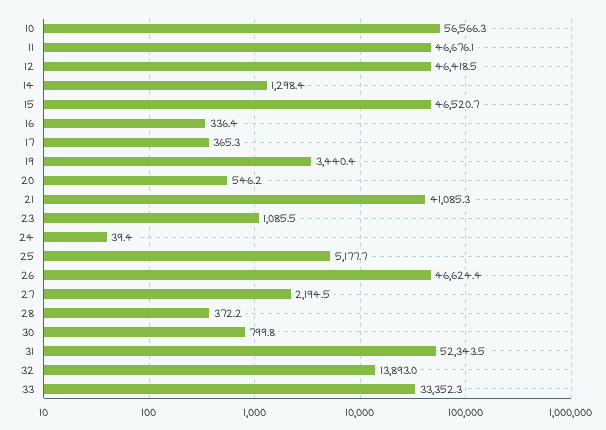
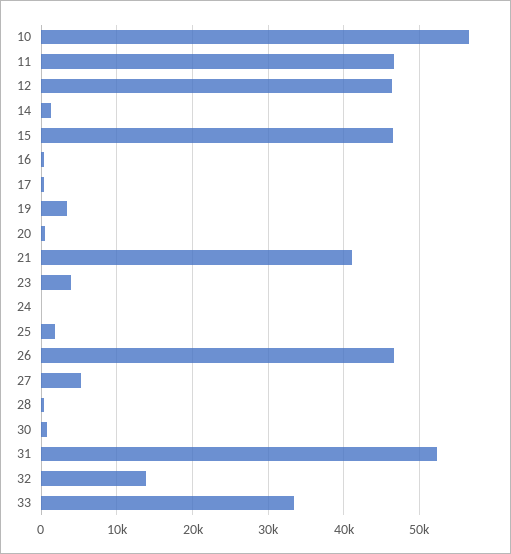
23: 1085.5 -> 4000
25: 5177.7 -> 2000
27: 2194.5 -> 5000

